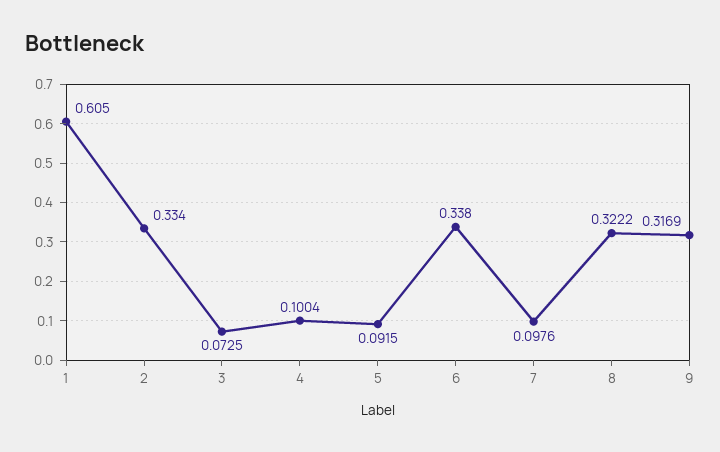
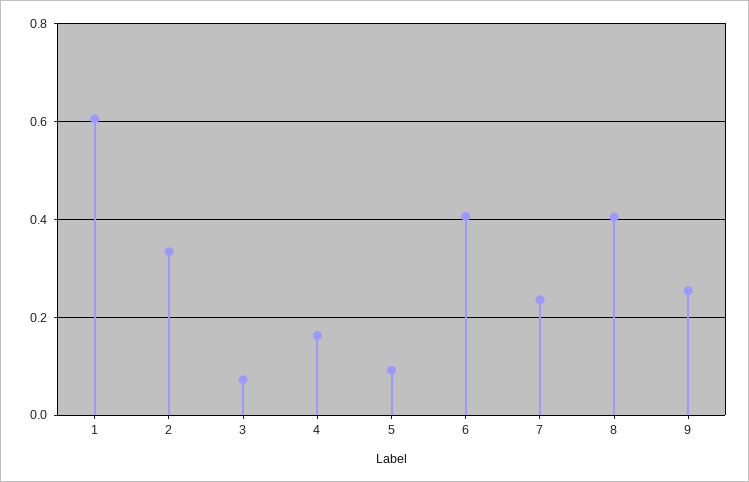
4: 0.1004 -> 0.16
6: 0.338 -> 0.4
7: 0.0976 -> 0.24
8: 0.3222 -> 0.4
9: 0.3169 -> 0.26

